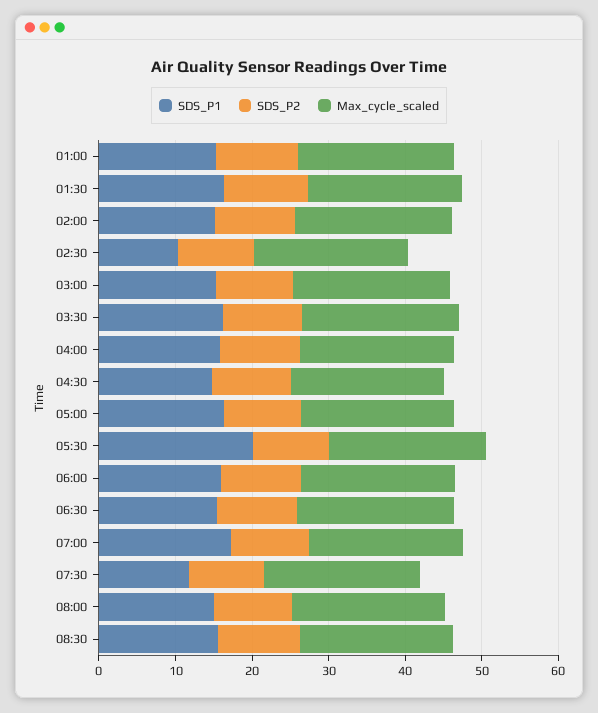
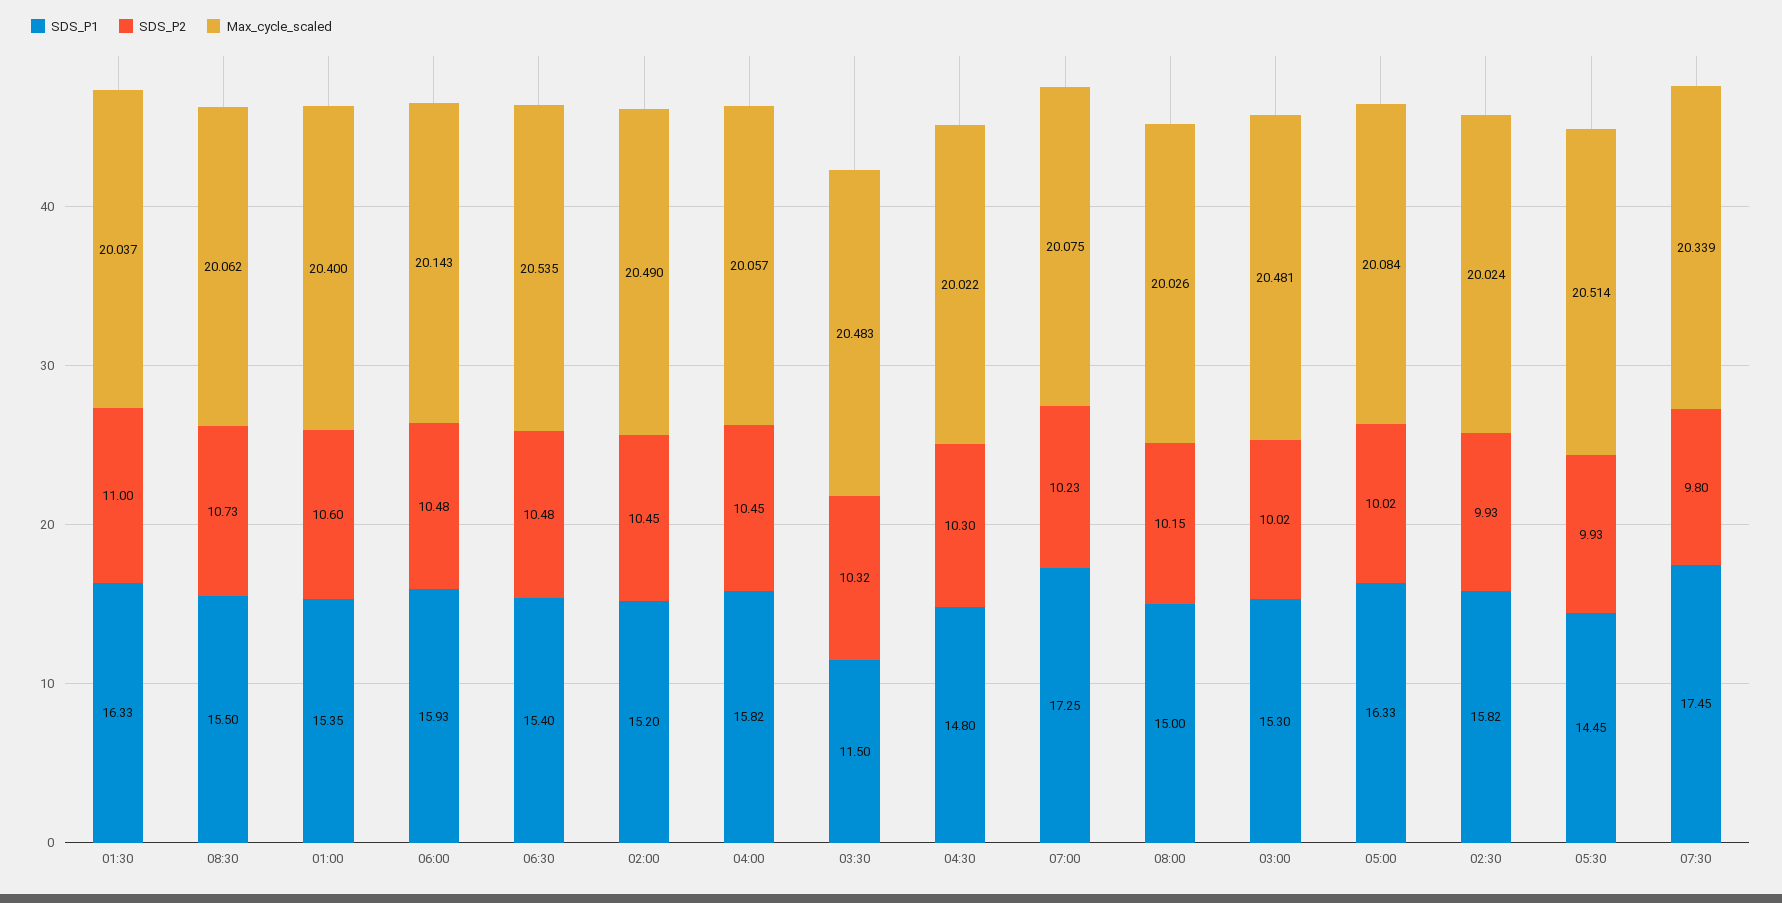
SDS_P1, 02:30: 10 -> 15.82
SDS_P1, 03:30: 16 -> 11.5
SDS_P1, 05:30: 20 -> 14.45
SDS_P1, 07:30: 12 -> 17.45

